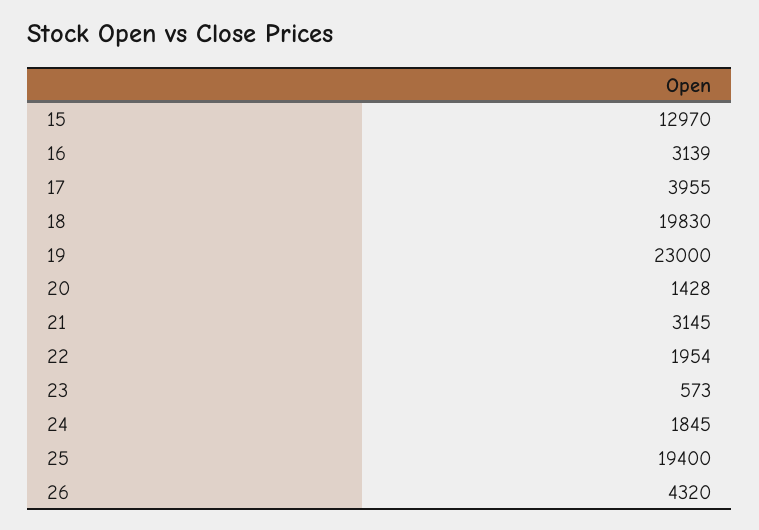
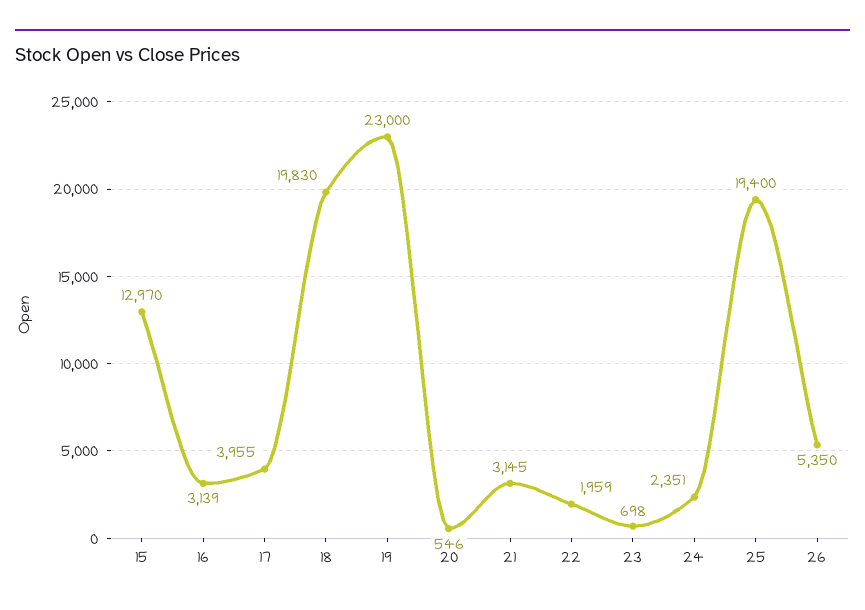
20: 1428 -> 546
22: 1954 -> 1959
23: 573 -> 698
24: 1845 -> 2351
26: 4320 -> 5350

